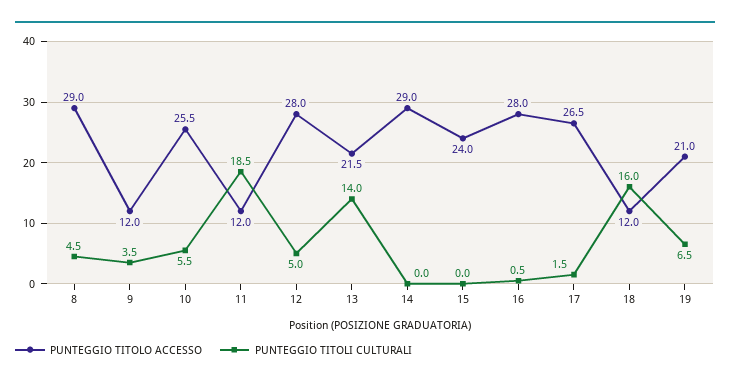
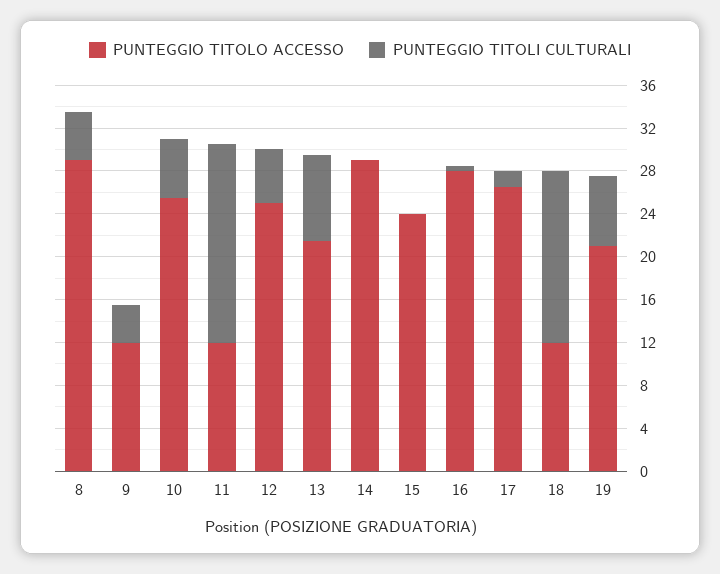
PUNTEGGIO TITOLO ACCESSO, 12: 28 -> 25
PUNTEGGIO TITOLI CULTURALI, 13: 14 -> 8

